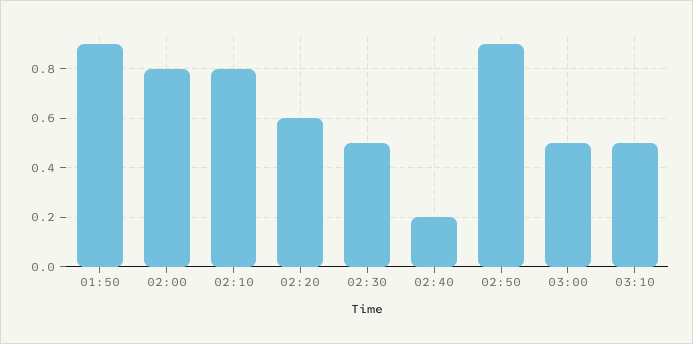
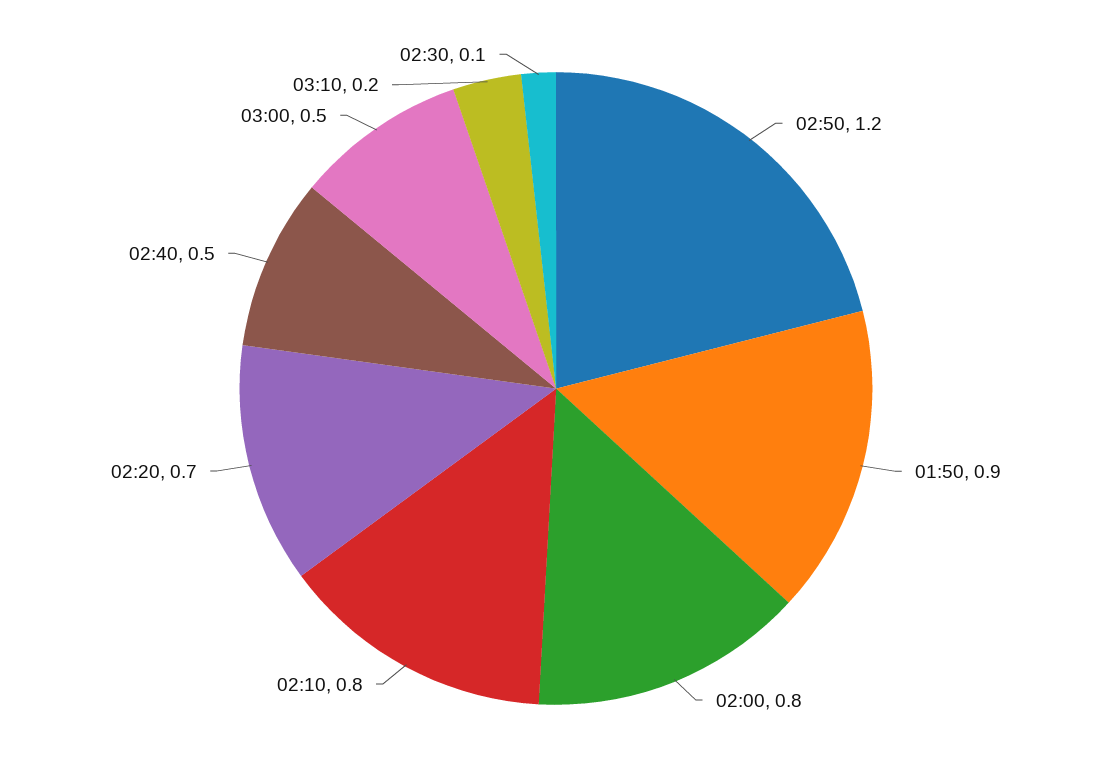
02:20: 0.6 -> 0.7
02:30: 0.5 -> 0.1
02:40: 0.2 -> 0.5
02:50: 0.9 -> 1.2
03:10: 0.5 -> 0.2

